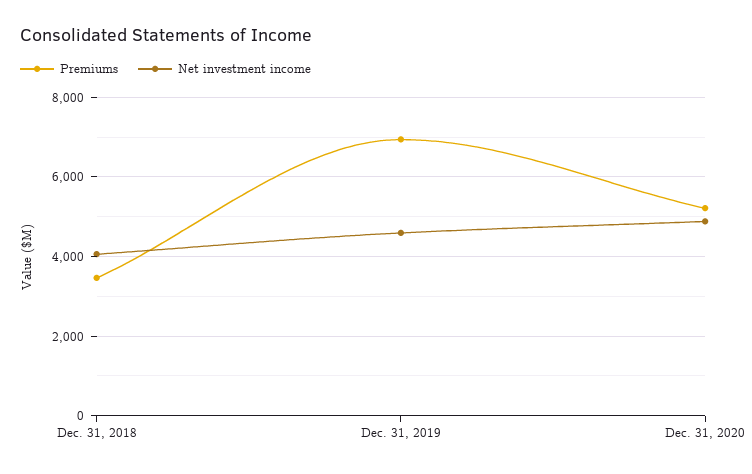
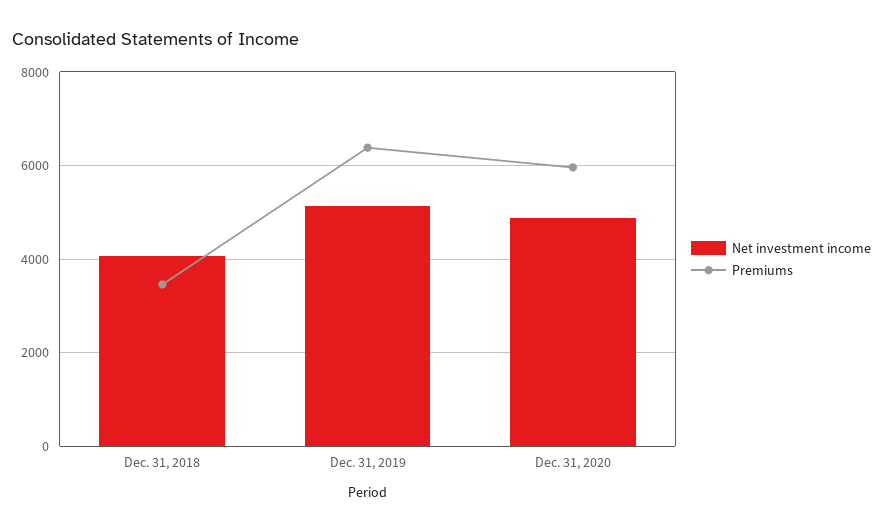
Premiums, Dec. 31, 2019: 7000 -> 6400
Net investment income, Dec. 31, 2019: 4600 -> 5200
Premiums, Dec. 31, 2020: 5200 -> 6000

